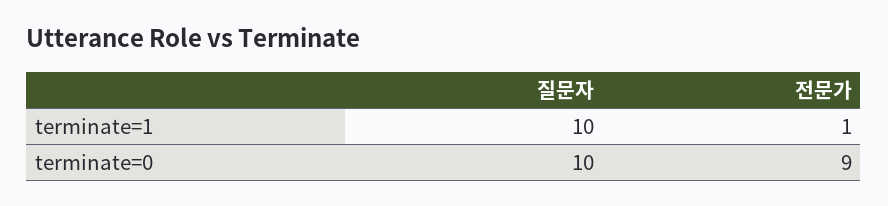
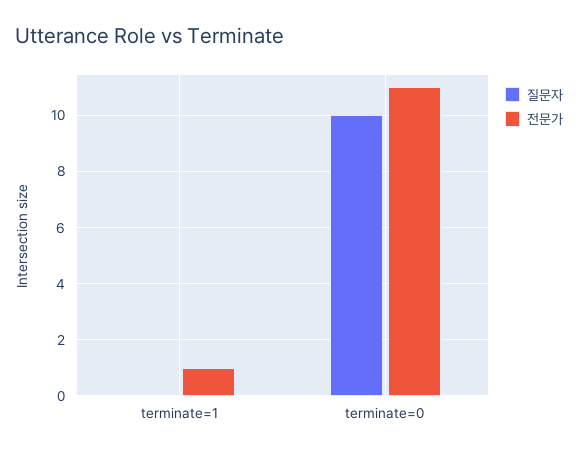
질문자, terminate=1: 10 -> 0
전문가, terminate=0: 9 -> 11

